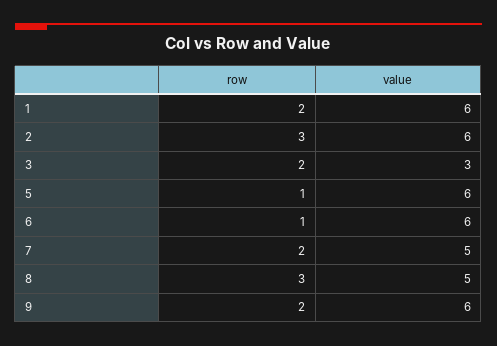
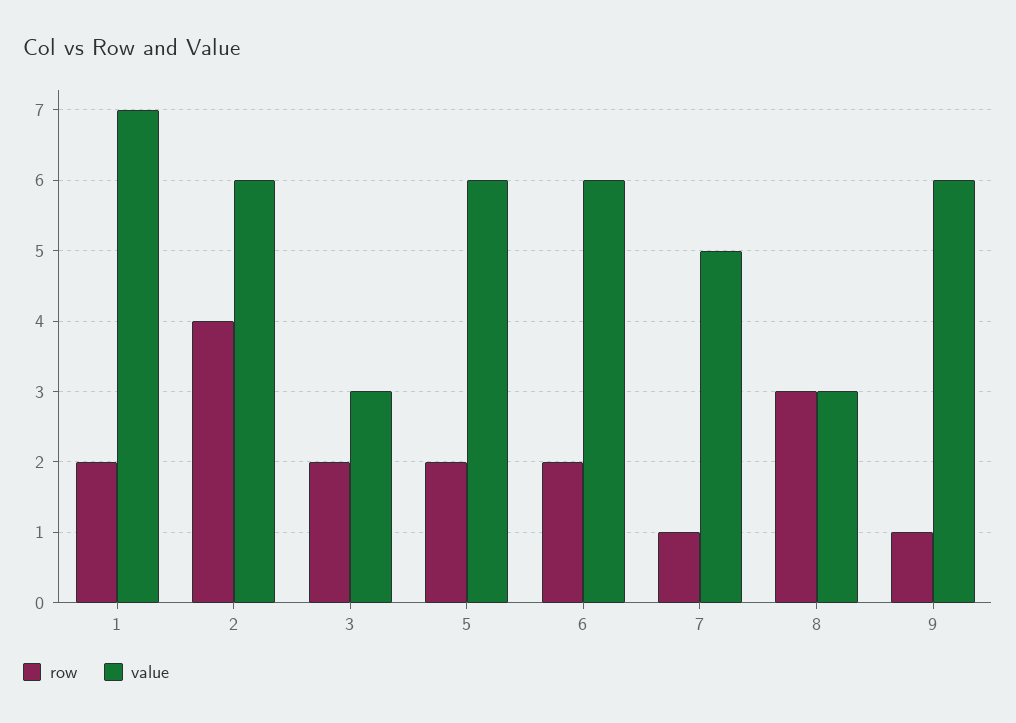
value, 1: 6 -> 7
row, 2: 3 -> 4
row, 5: 1 -> 2
row, 6: 1 -> 2
row, 7: 2 -> 1
value, 8: 5 -> 3
row, 9: 2 -> 1

